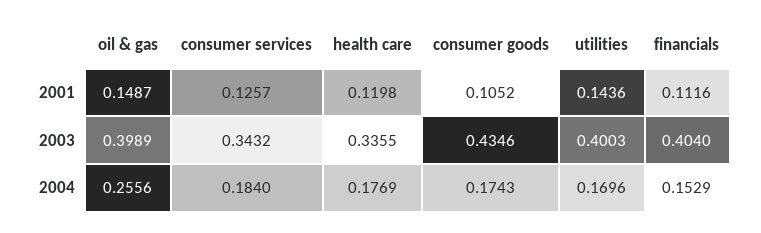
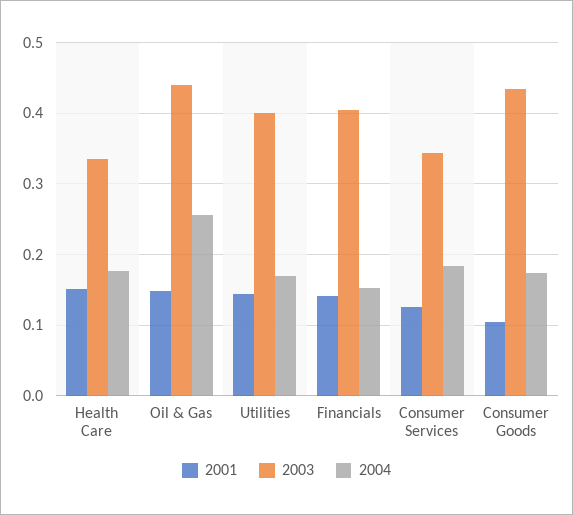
2001, health care: 0.1198 -> 0.15
2001, financials: 0.1116 -> 0.14
2003, oil & gas: 0.3989 -> 0.44

